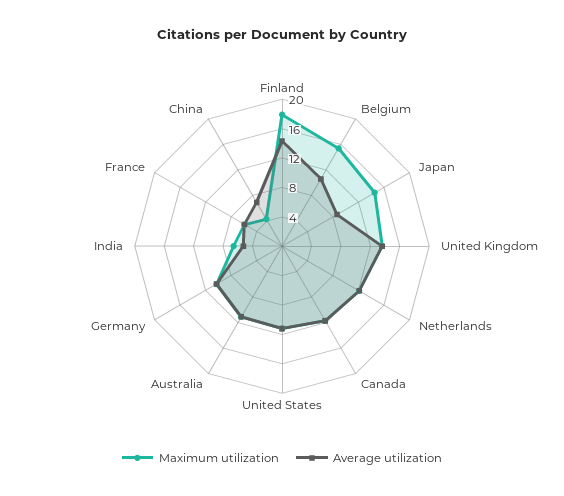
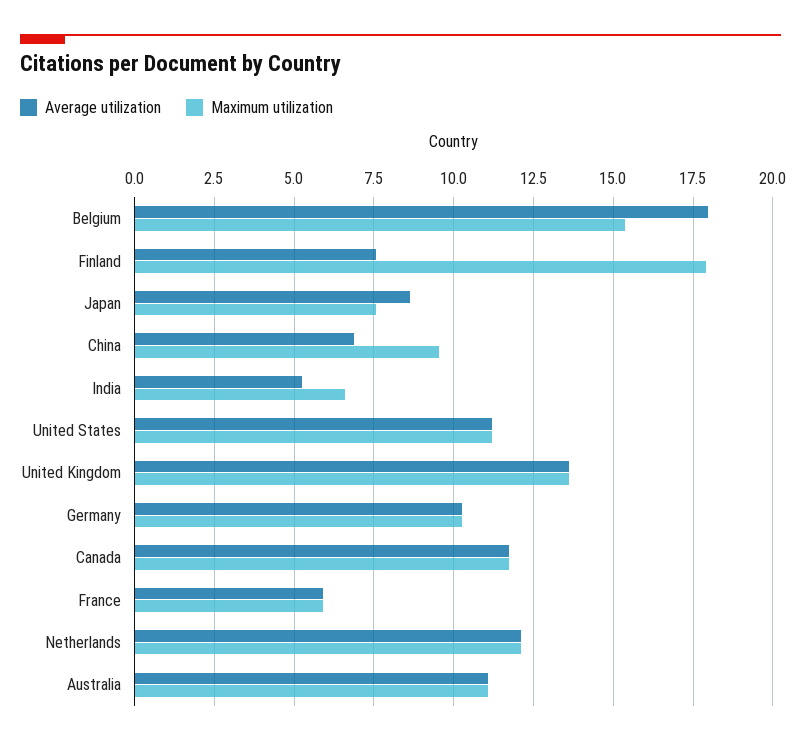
Average utilization, Finland: 14 -> 7.5
Average utilization, Belgium: 10 -> 18
Maximum utilization, Japan: 14 -> 7.5
Maximum utilization, China: 4 -> 9.5

